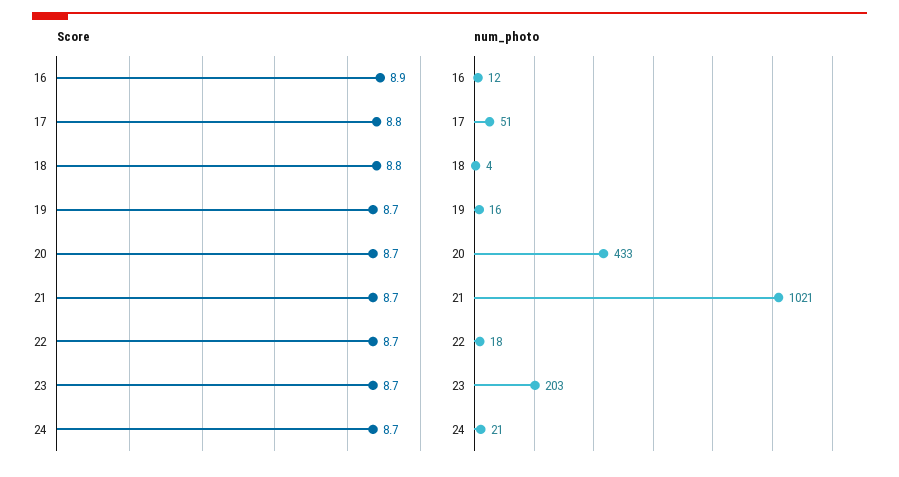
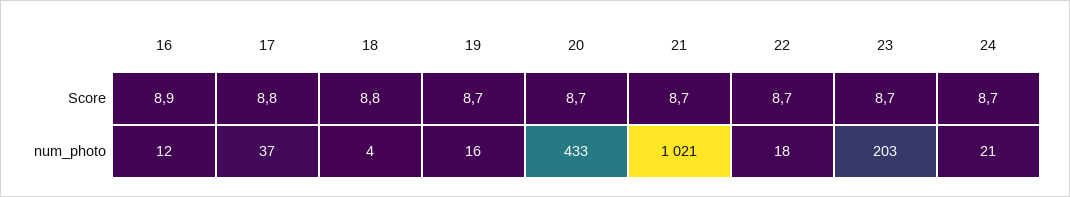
num_photo, 17: 51 -> 37

